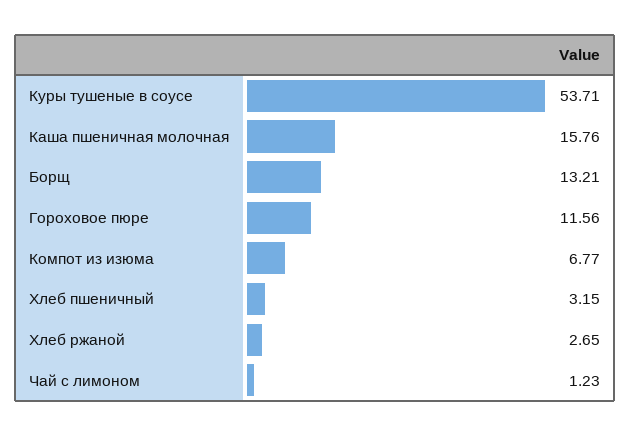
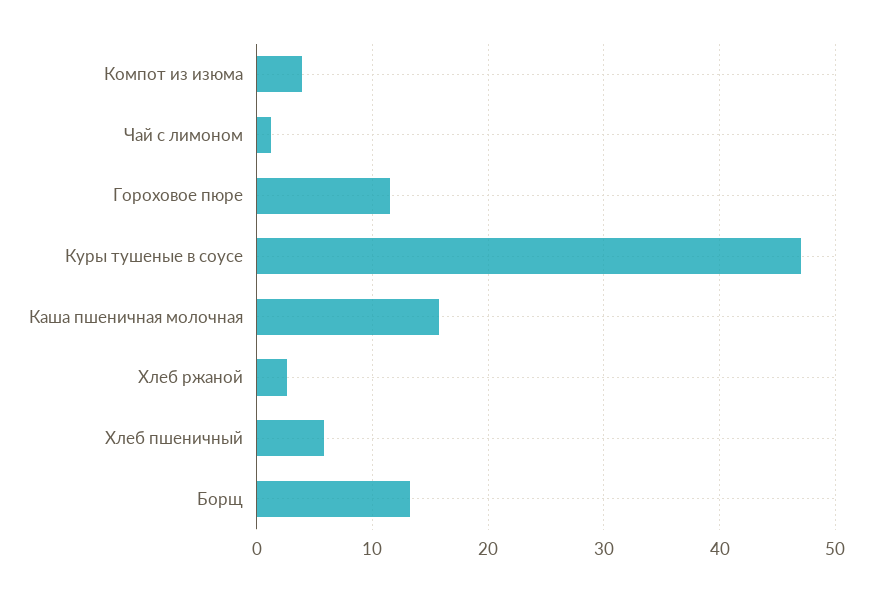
Куры тушеные в соусе: 53.71 -> 47
Компот из изюма: 6.77 -> 4
Хлеб пшеничный: 3.15 -> 6

